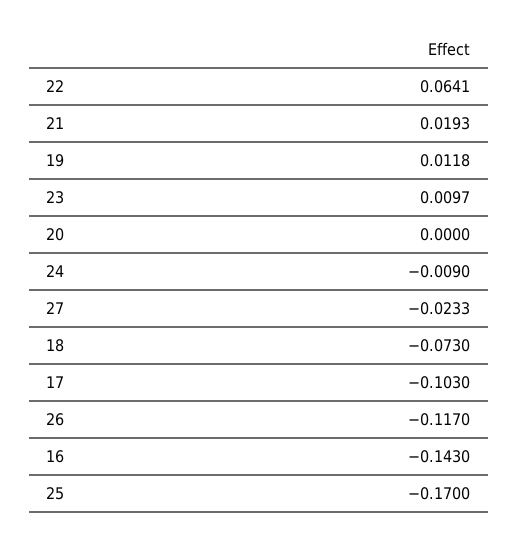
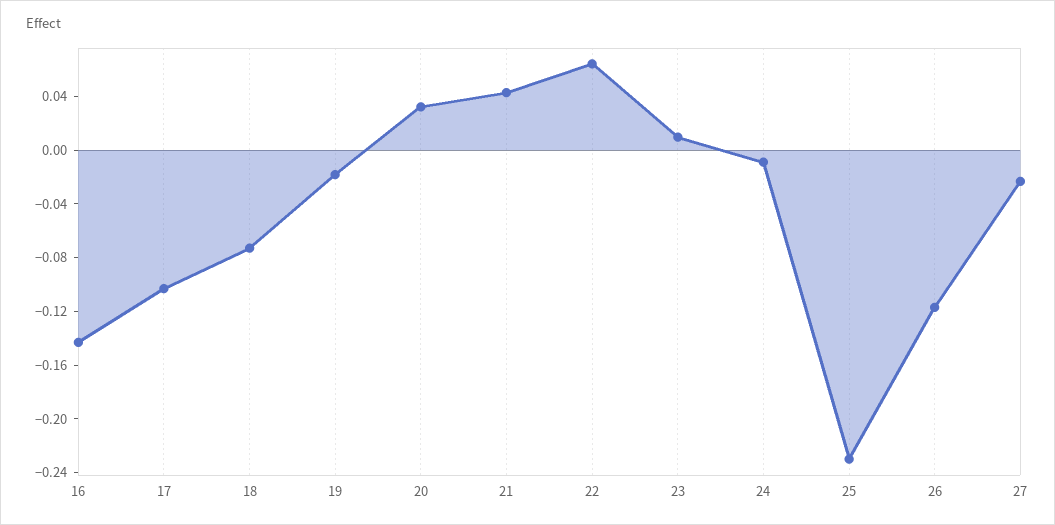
21: 0.0193 -> 0.04
19: 0.0118 -> -0.02
20: 0 -> 0.03
25: -0.17 -> -0.23

